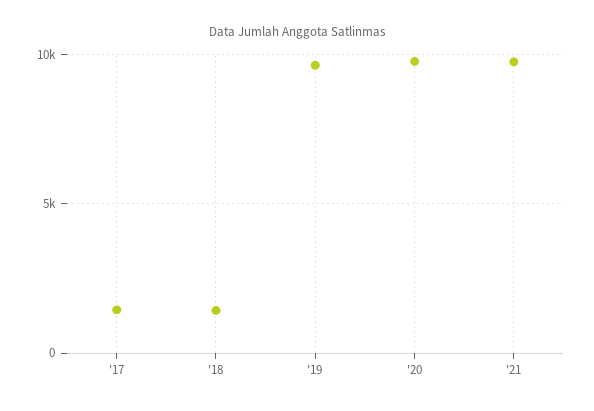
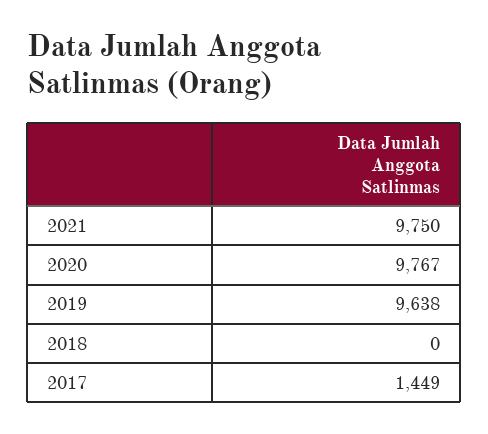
'18: 1500 -> 0

